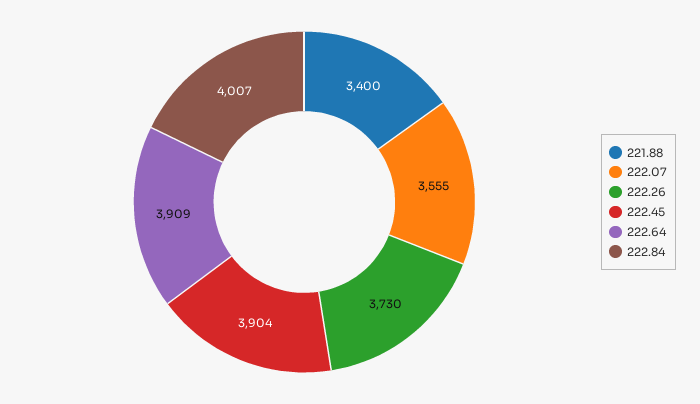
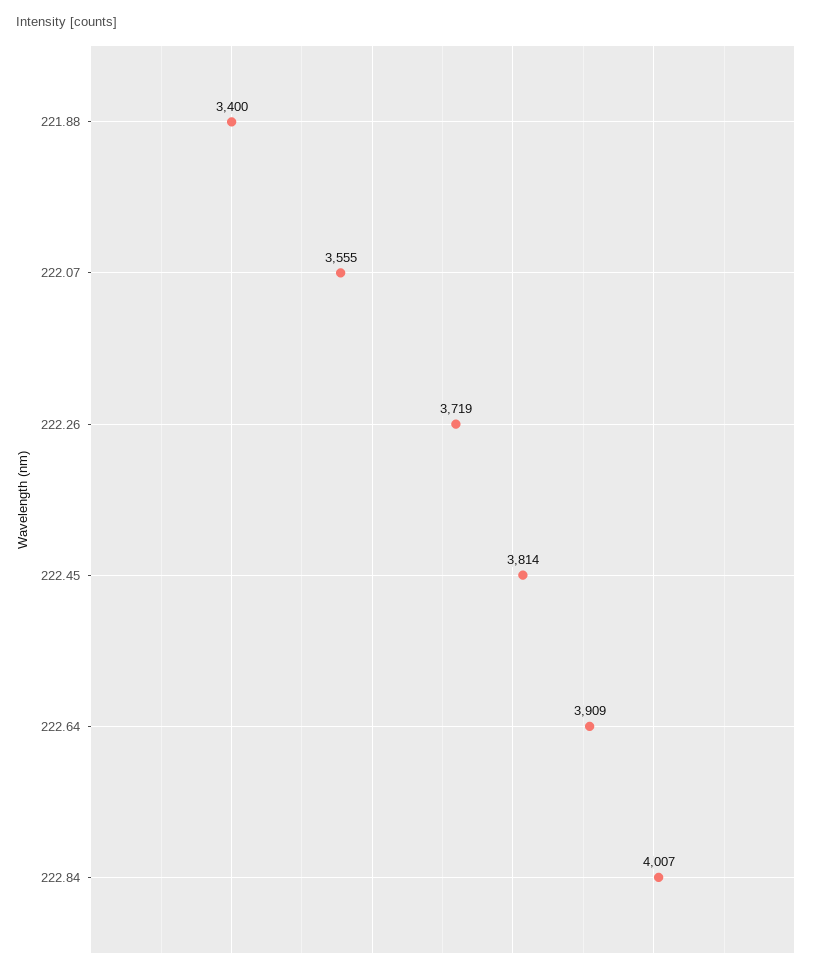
222.26: 3730 -> 3719
222.45: 3904 -> 3814

